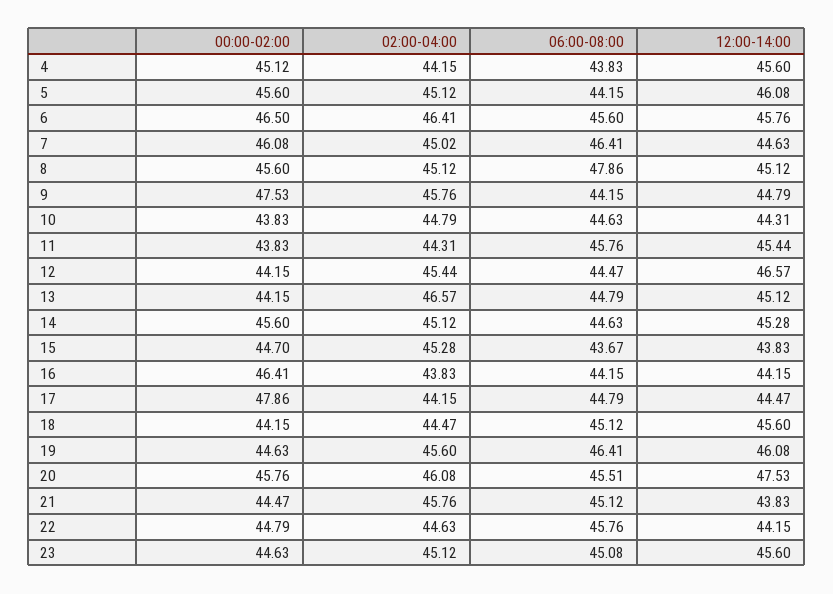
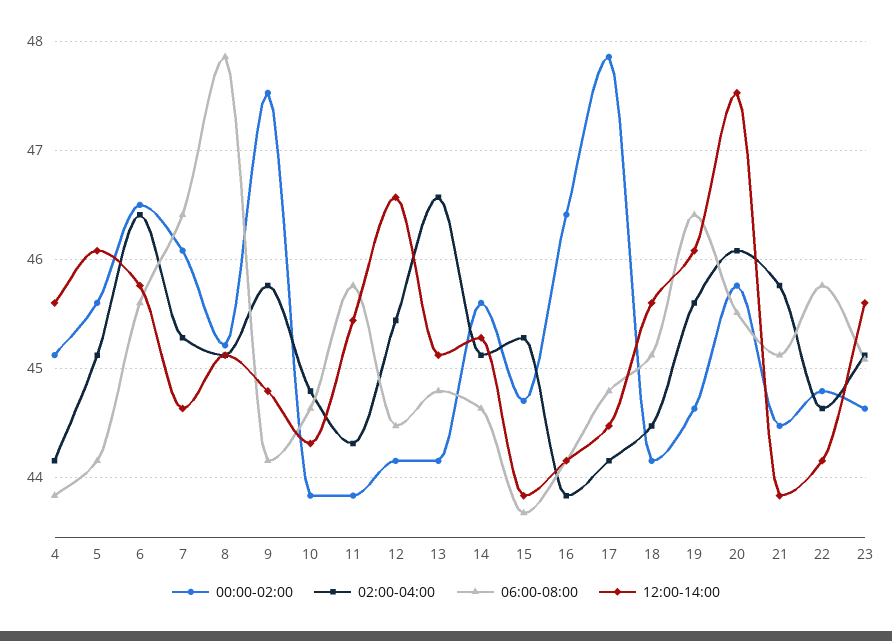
02:00-04:00, 7: 45.02 -> 45.3
00:00-02:00, 8: 45.6 -> 45.2

